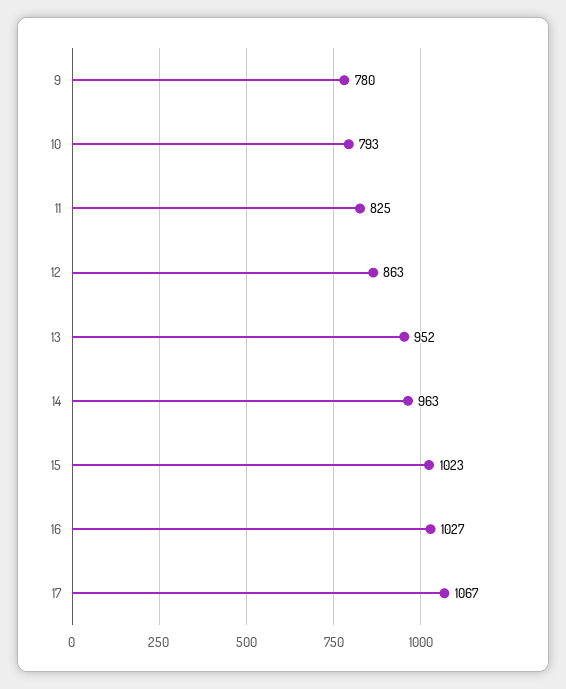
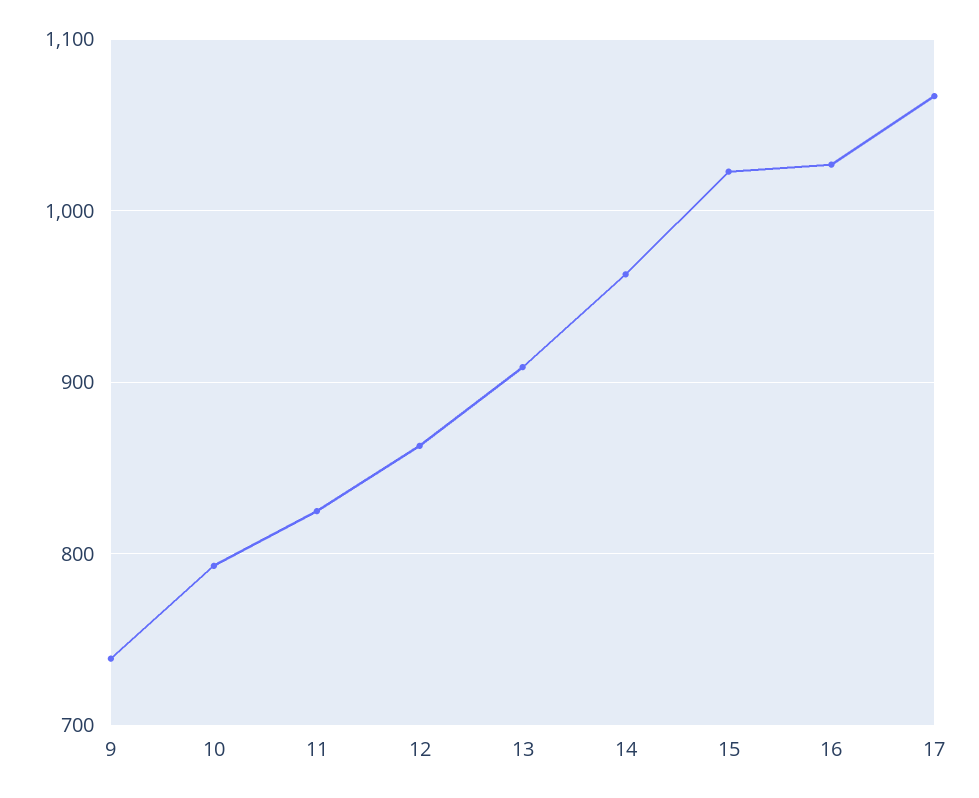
9: 780 -> 740
13: 952 -> 910

